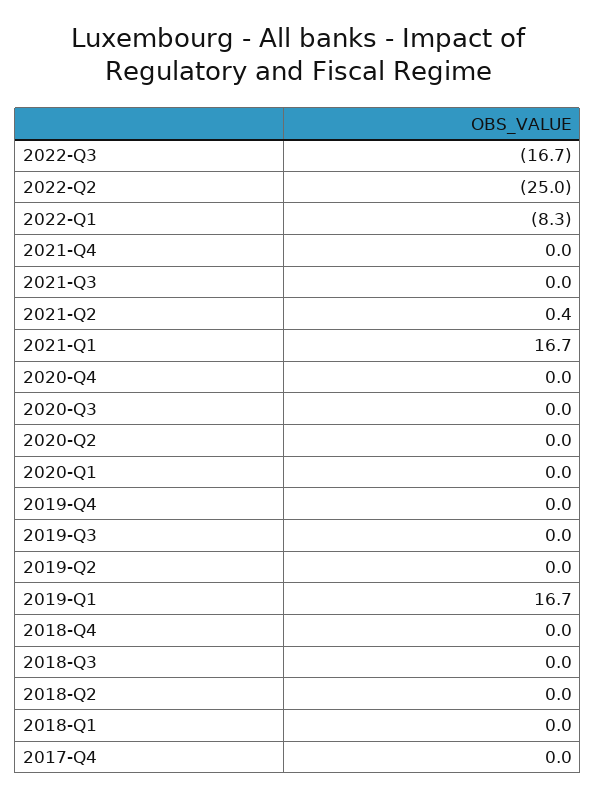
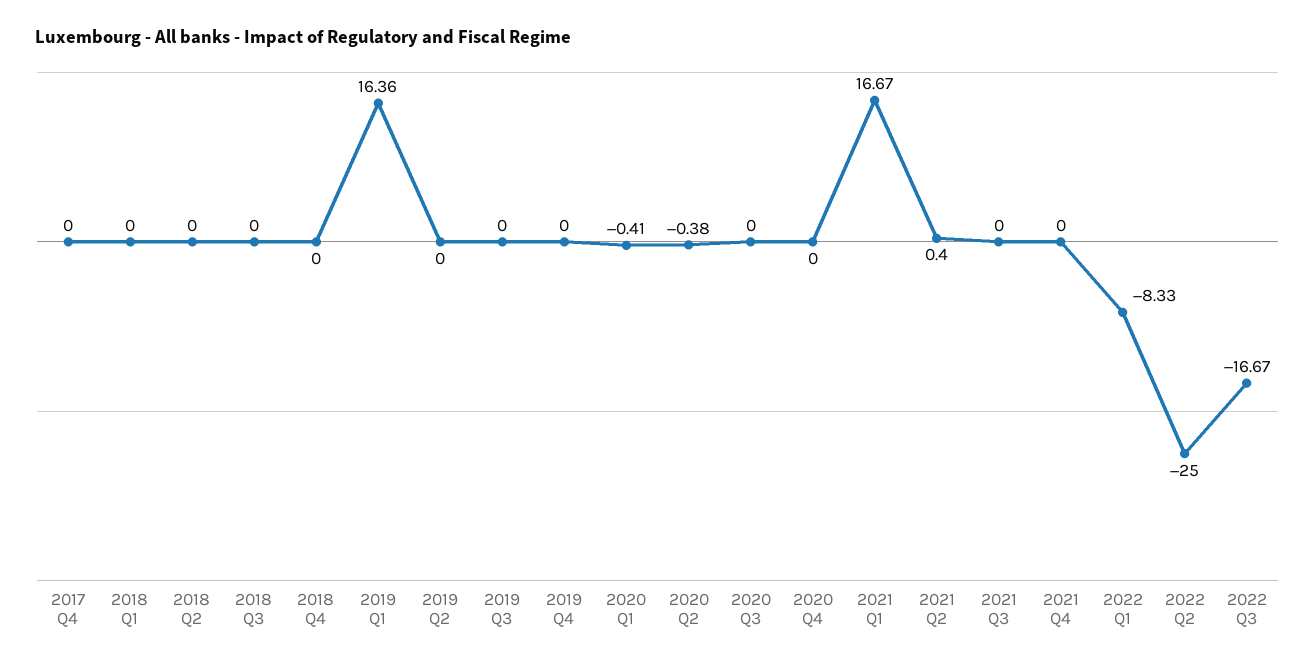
2020-Q2: 0 -> -0.38
2020-Q1: 0 -> -0.41
2019-Q1: 16.7 -> 16.36

